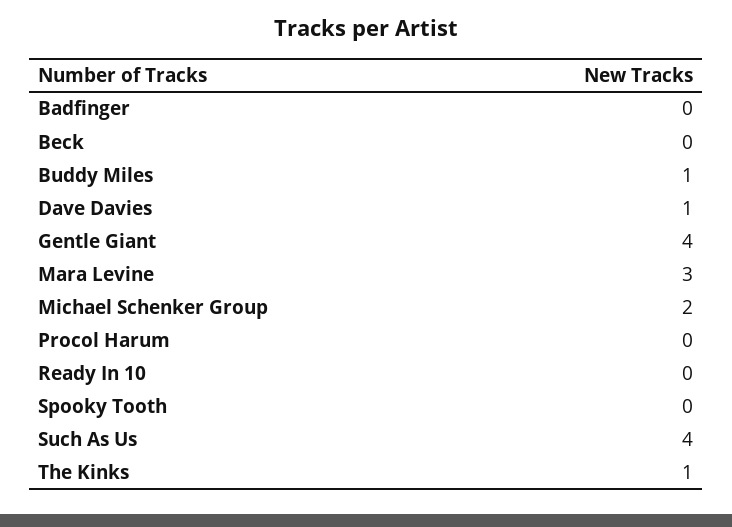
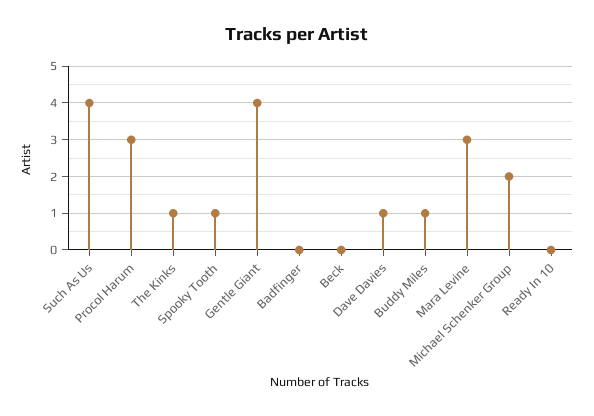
Procol Harum: 0 -> 3
Spooky Tooth: 0 -> 1

